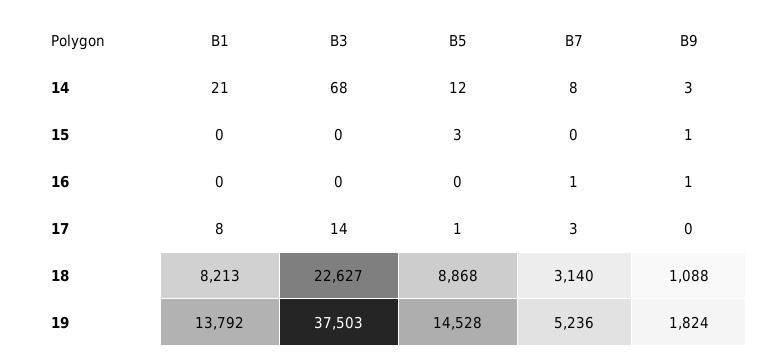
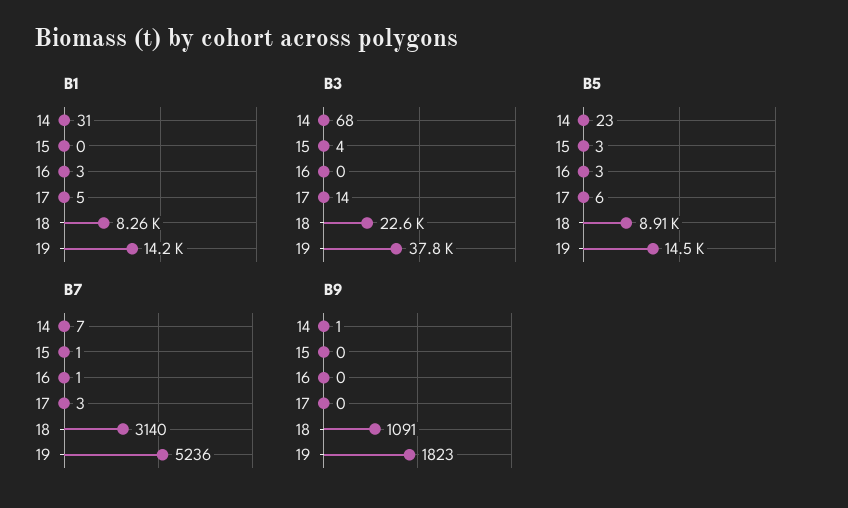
B1, 14: 21 -> 31
B5, 14: 12 -> 23
B7, 14: 8 -> 7
B9, 14: 3 -> 1
B3, 15: 0 -> 4
B7, 15: 0 -> 1
B9, 15: 1 -> 0
B1, 16: 0 -> 3
B5, 16: 0 -> 3
B9, 16: 1 -> 0
B1, 17: 8 -> 5
B5, 17: 1 -> 6
B1, 18: 8213 -> 8260
B5, 18: 8868 -> 8910
B9, 18: 1088 -> 1091
B1, 19: 13792 -> 14200
B3, 19: 37503 -> 37800
B9, 19: 1824 -> 1823

